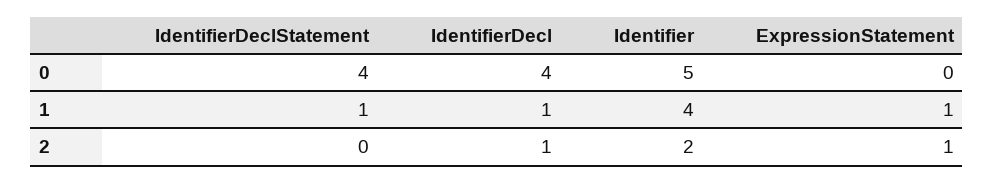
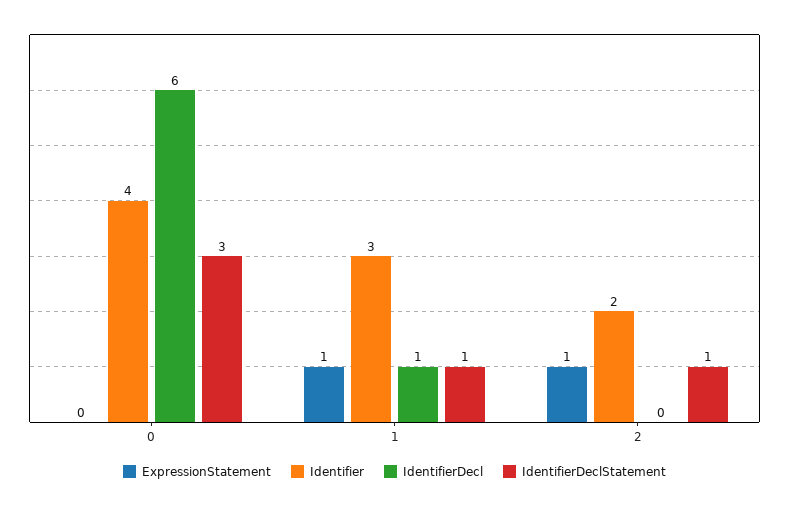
IdentifierDeclStatement, 0: 4 -> 3
IdentifierDecl, 0: 4 -> 6
Identifier, 0: 5 -> 4
Identifier, 1: 4 -> 3
IdentifierDeclStatement, 2: 0 -> 1
IdentifierDecl, 2: 1 -> 0

